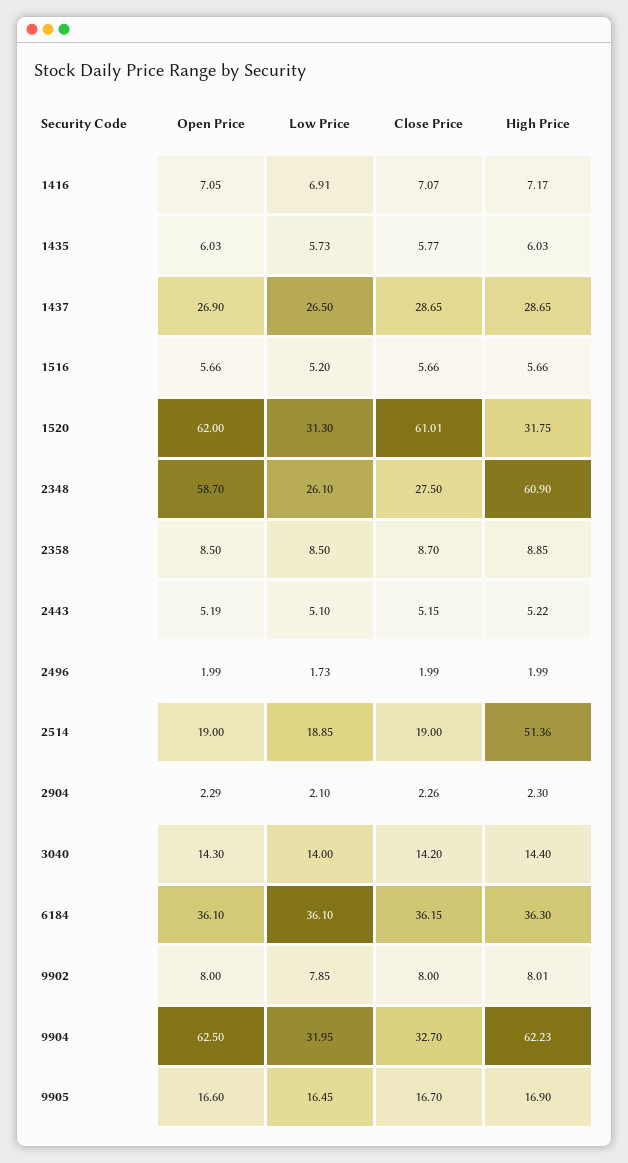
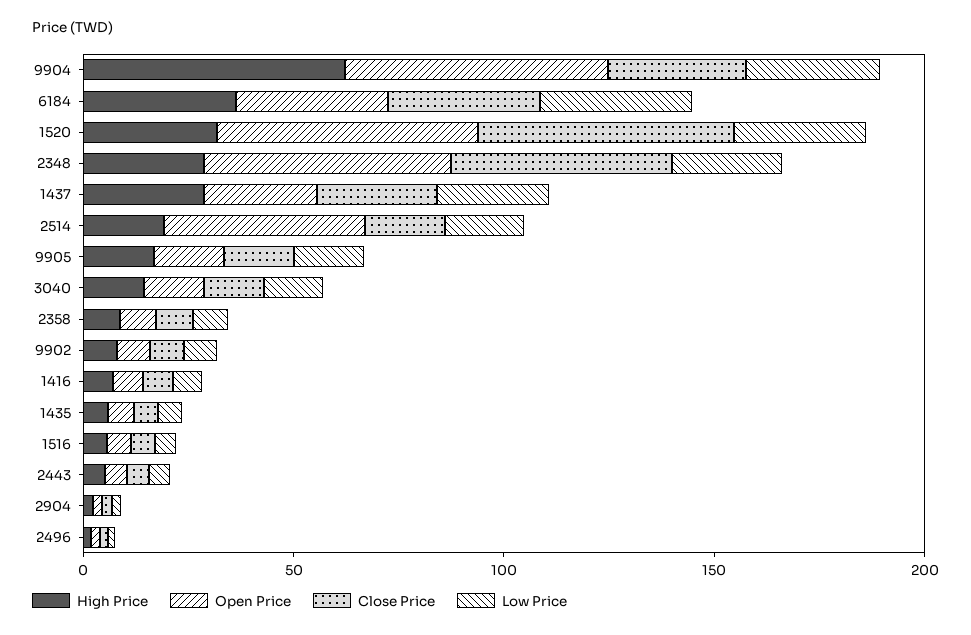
Close Price, 2348: 27.5 -> 50
High Price, 2348: 60.9 -> 30
Open Price, 2514: 19 -> 50
High Price, 2514: 51.36 -> 20

